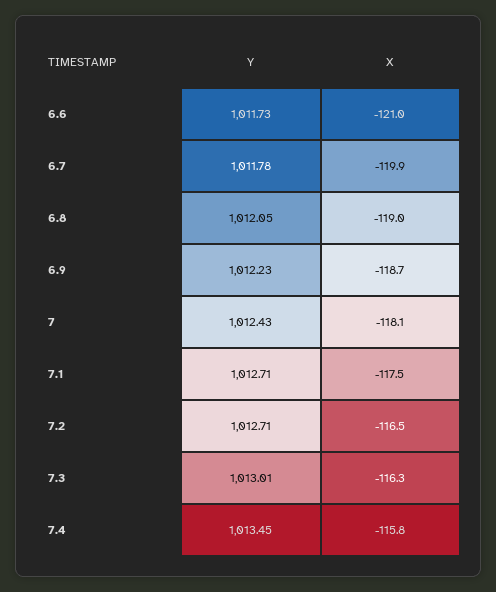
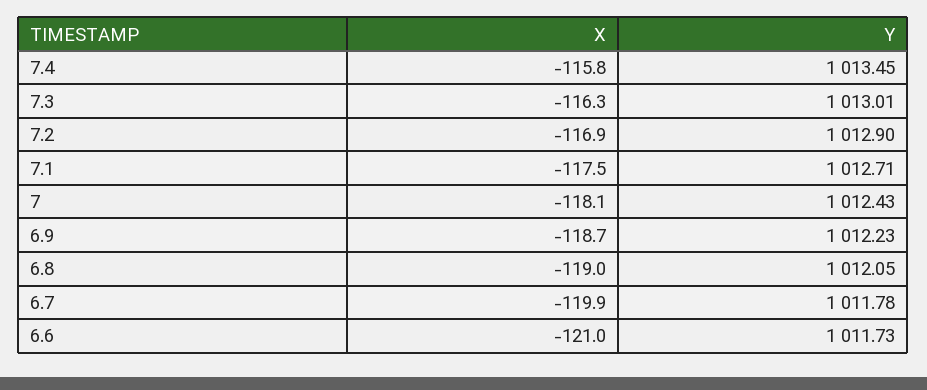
Y, 7.2: 1012.71 -> 1012.9
X, 7.2: -116.5 -> -116.9

